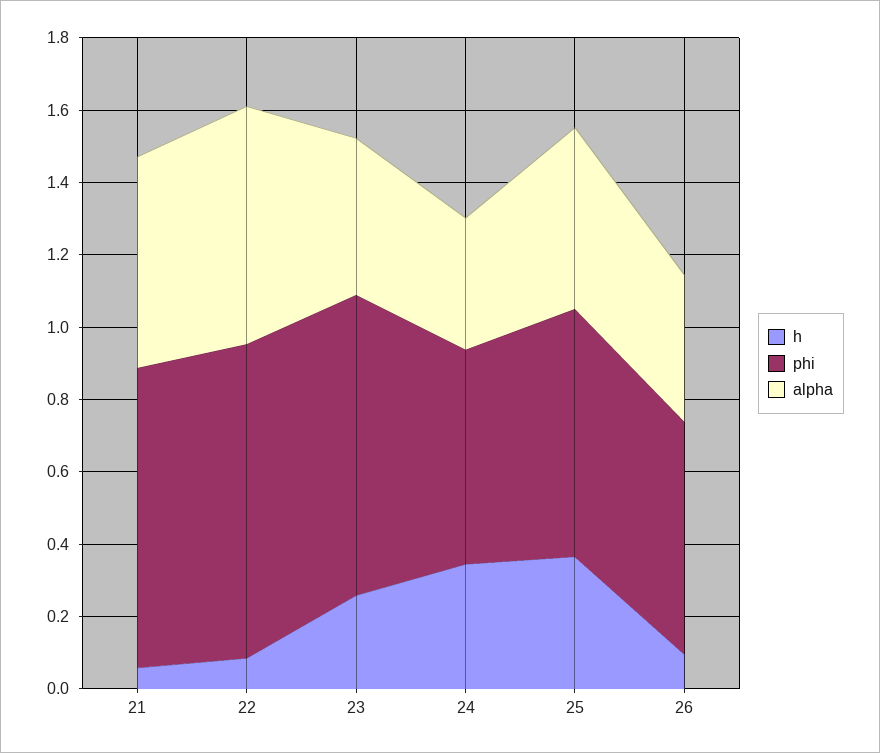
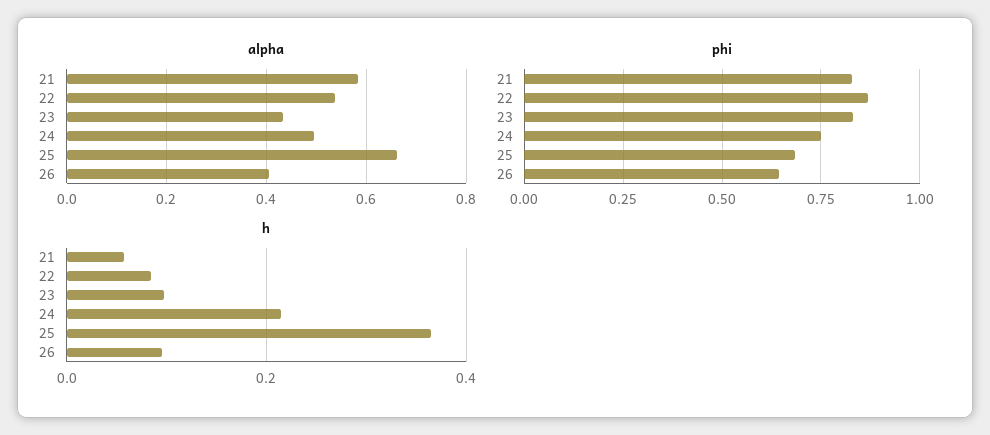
alpha, 22: 0.65 -> 0.54
h, 23: 0.25 -> 0.1
h, 24: 0.35 -> 0.22
phi, 24: 0.6 -> 0.75
alpha, 24: 0.35 -> 0.5
alpha, 25: 0.5 -> 0.66

